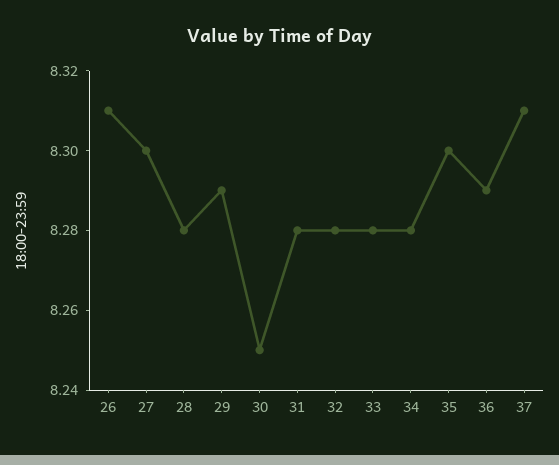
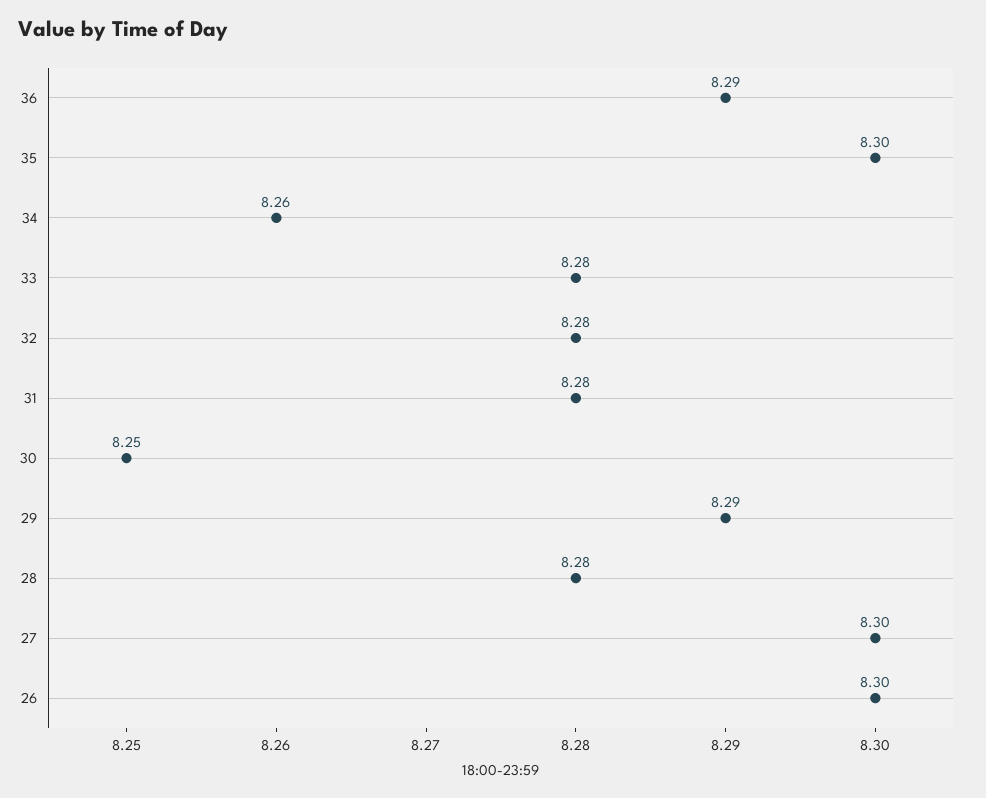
26: 8.31 -> 8.3
34: 8.28 -> 8.26
37: 8.31 -> none

